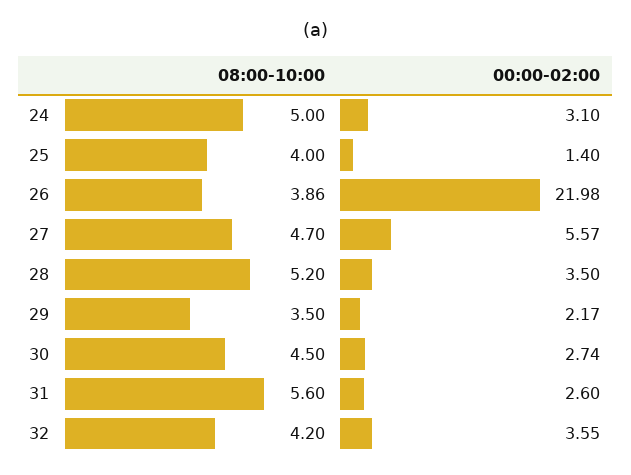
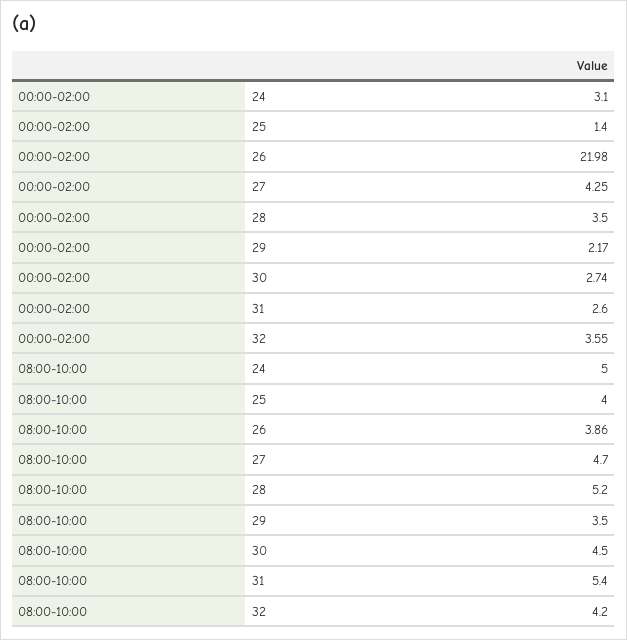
00:00-02:00, 27: 5.57 -> 4.25
08:00-10:00, 31: 5.6 -> 5.4

